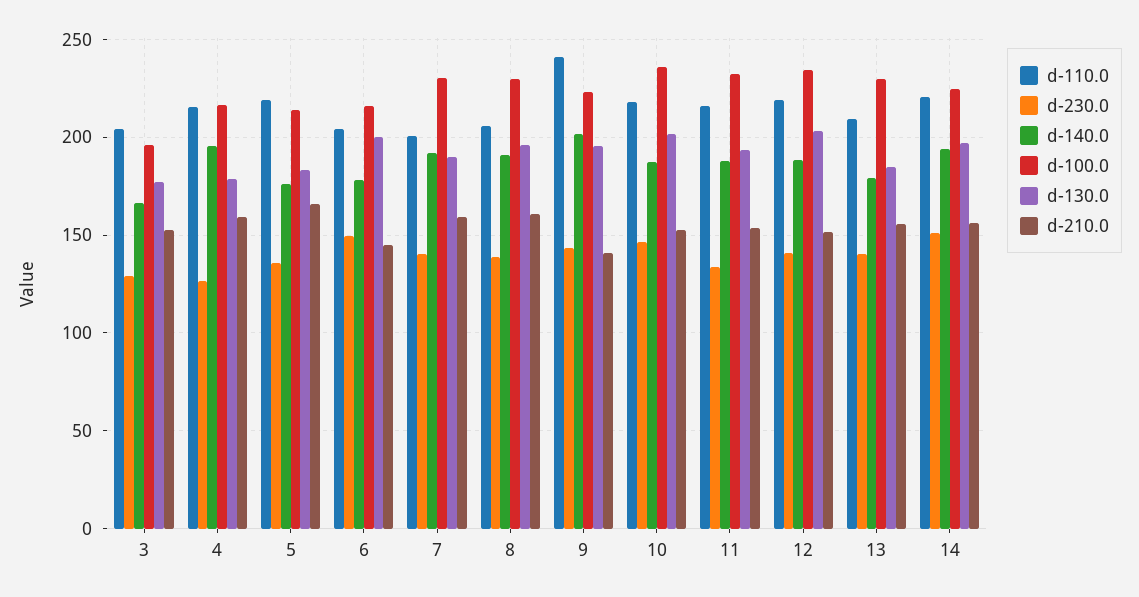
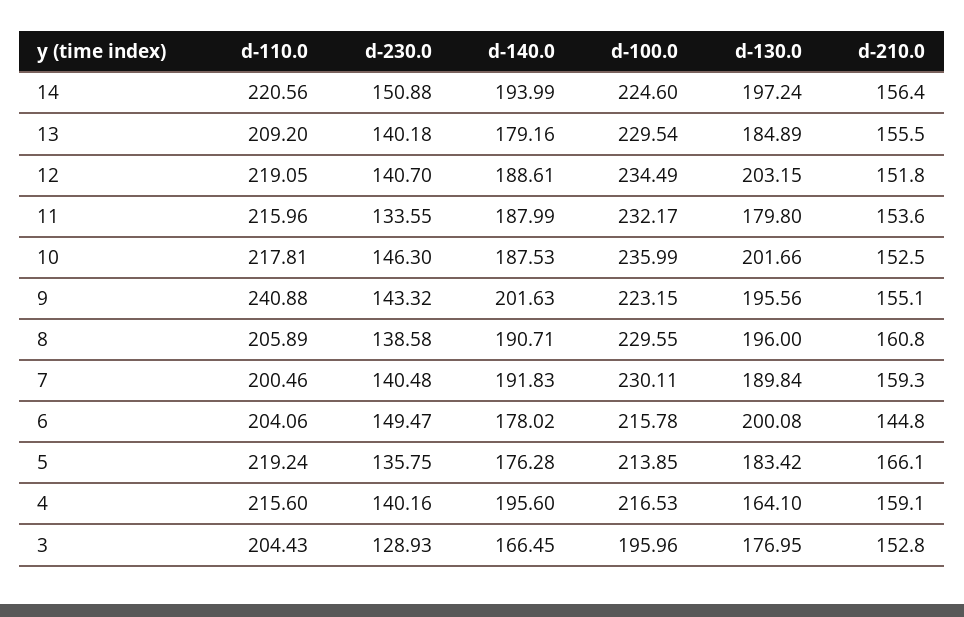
d-230.0, 4: 125 -> 140.16
d-130.0, 4: 180 -> 164.1
d-210.0, 9: 140 -> 155.1
d-130.0, 11: 195 -> 179.8

